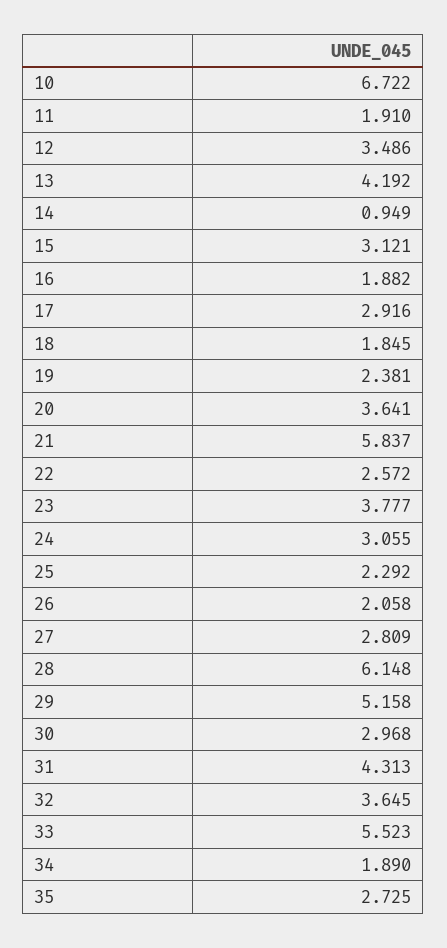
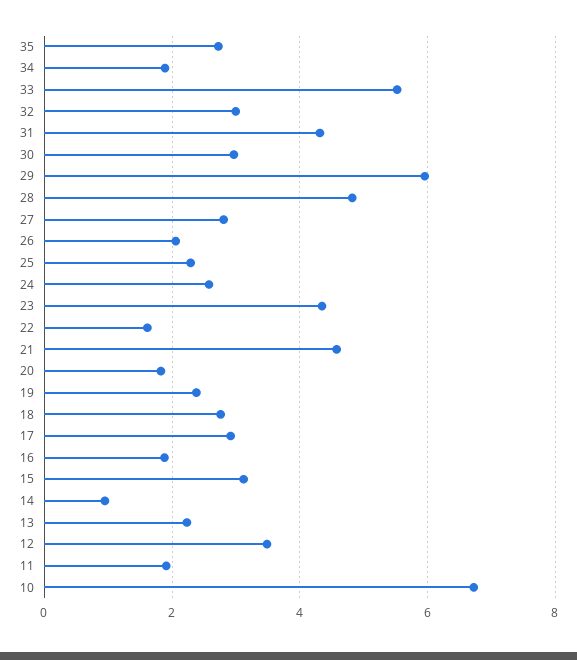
13: 4.192 -> 2.2
18: 1.845 -> 2.8
20: 3.641 -> 1.8
21: 5.837 -> 4.6
22: 2.572 -> 1.6
23: 3.777 -> 4.4
24: 3.055 -> 2.6
28: 6.148 -> 4.8
29: 5.158 -> 6
32: 3.645 -> 3

